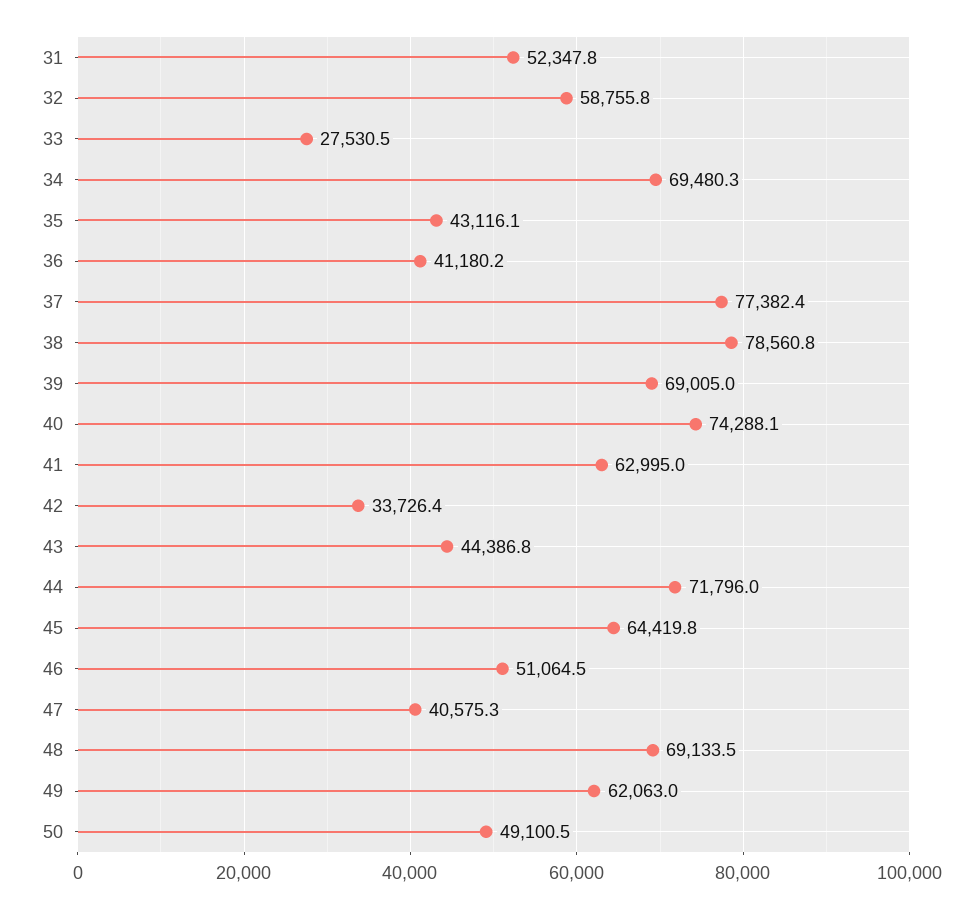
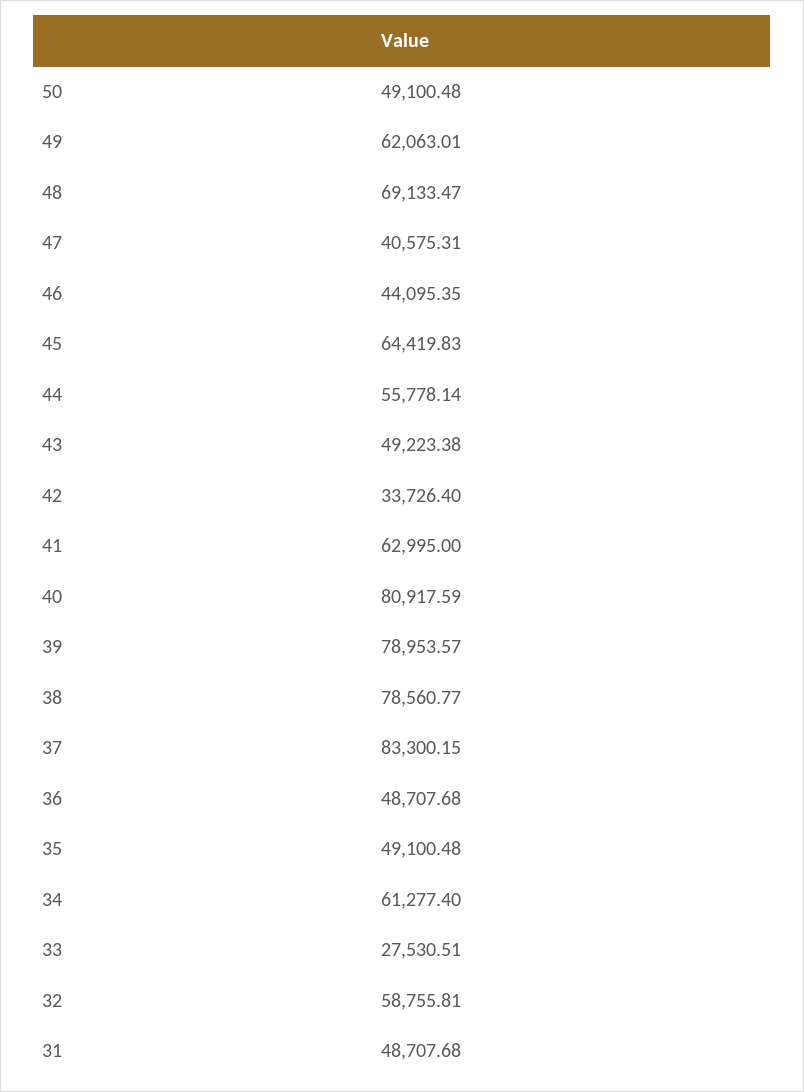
31: 52347.8 -> 48707.68
34: 69480.3 -> 61277.4
35: 43116.1 -> 49100.48
36: 41180.2 -> 48707.68
37: 77382.4 -> 83300.15
39: 69005 -> 78953.57
40: 74288.1 -> 80917.59
43: 44386.8 -> 49223.38
44: 71796 -> 55778.14
46: 51064.5 -> 44095.35

